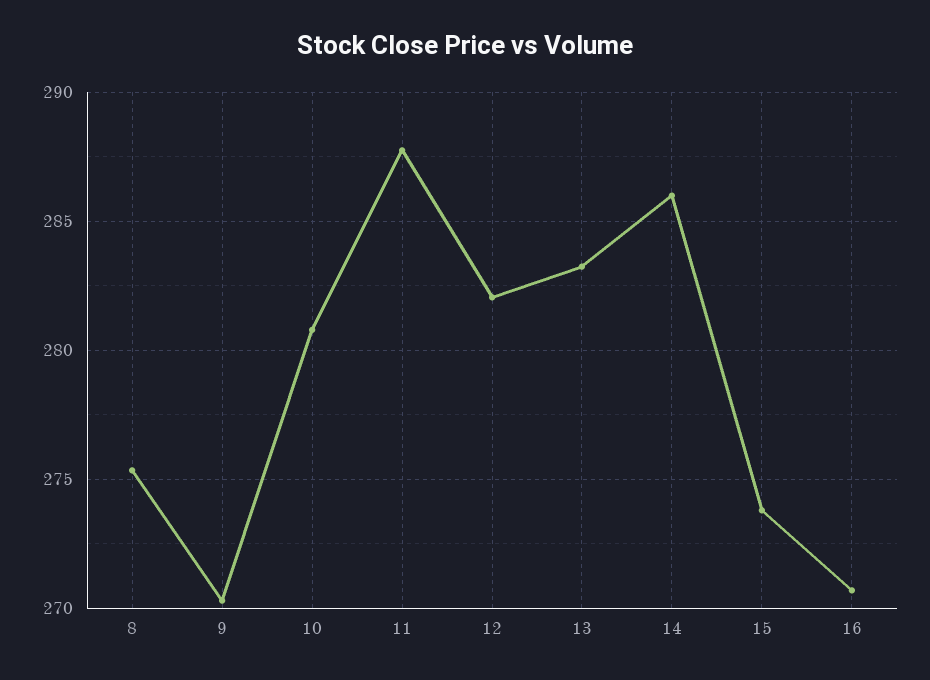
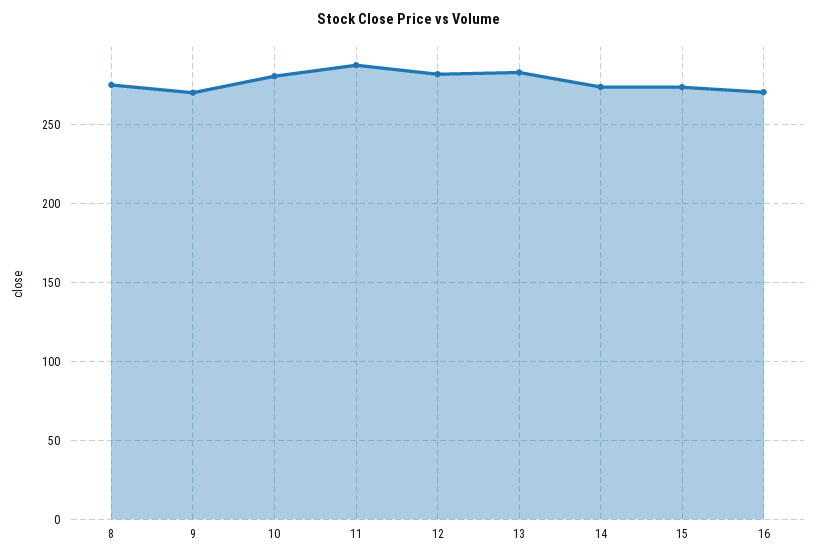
14: 286 -> 275

